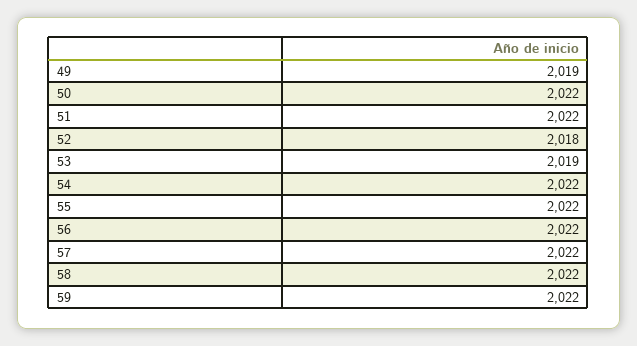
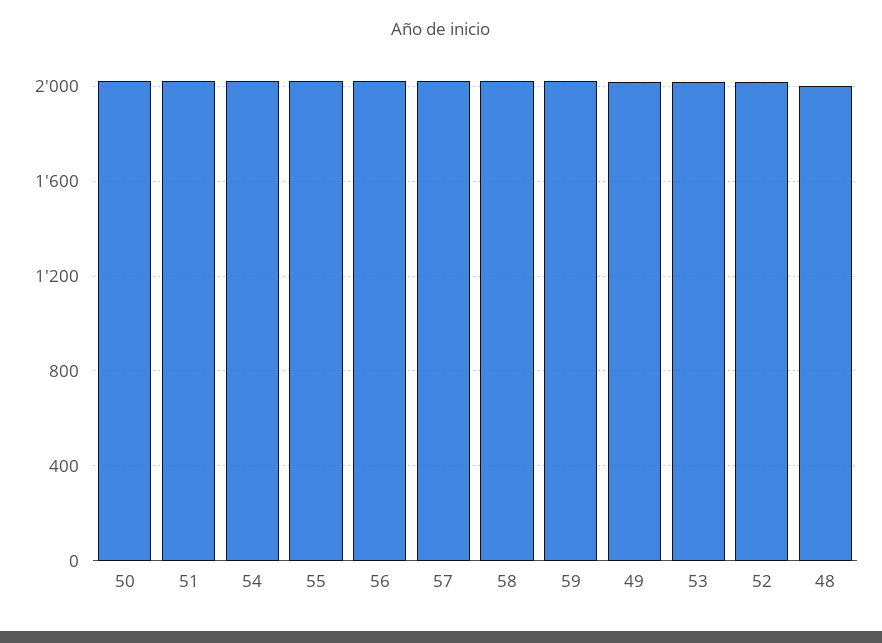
48: none -> 2000

